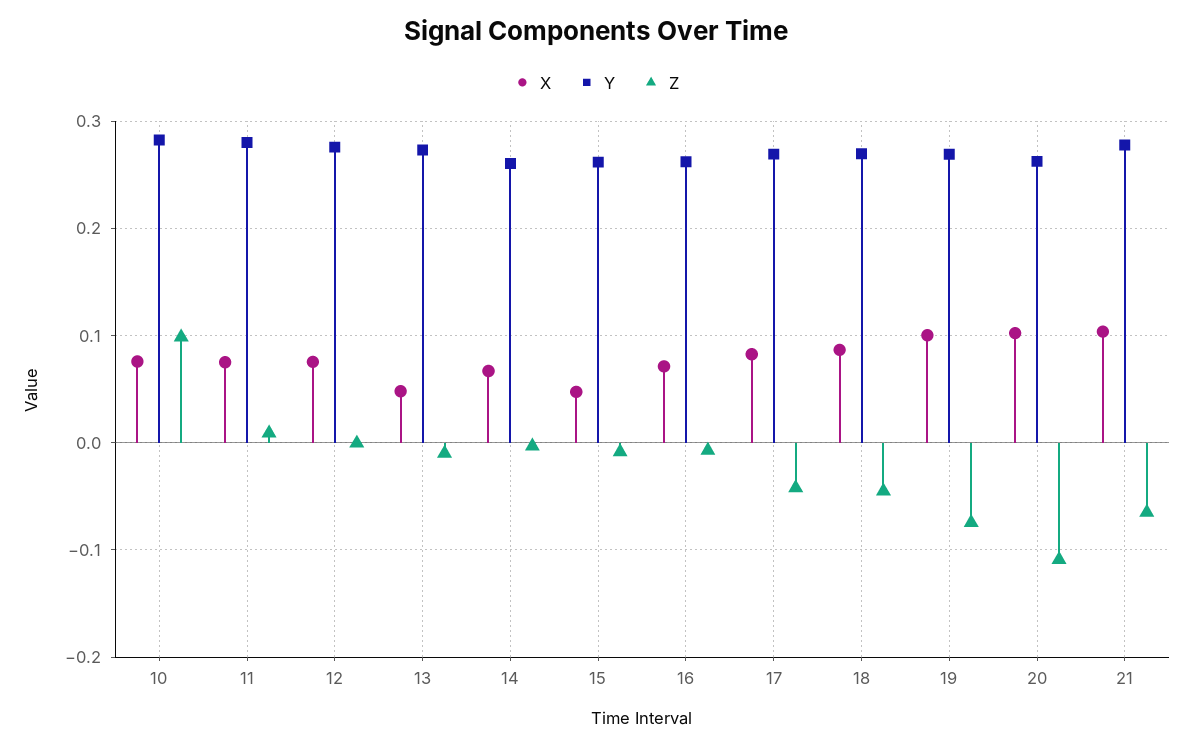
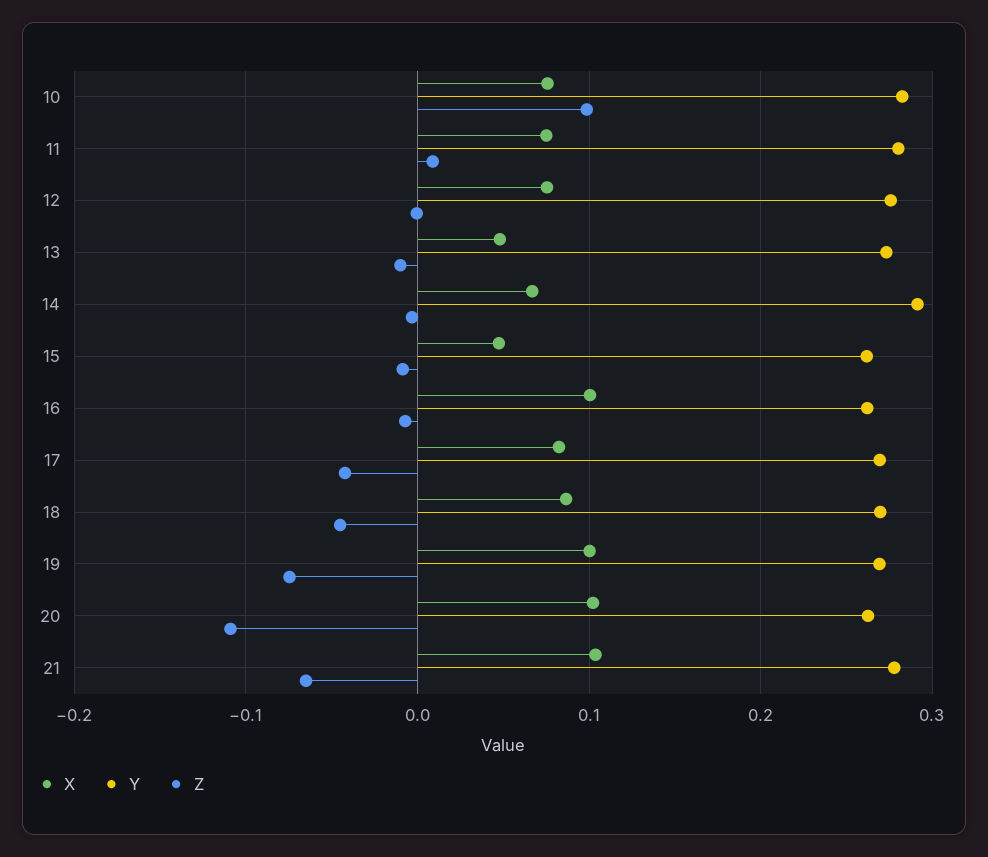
Y, 14: 0.26 -> 0.29
X, 16: 0.07 -> 0.1

